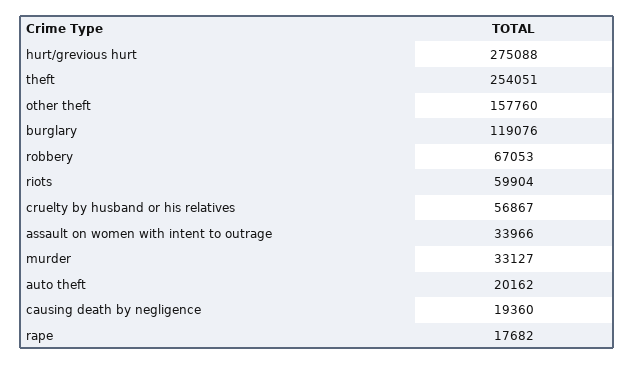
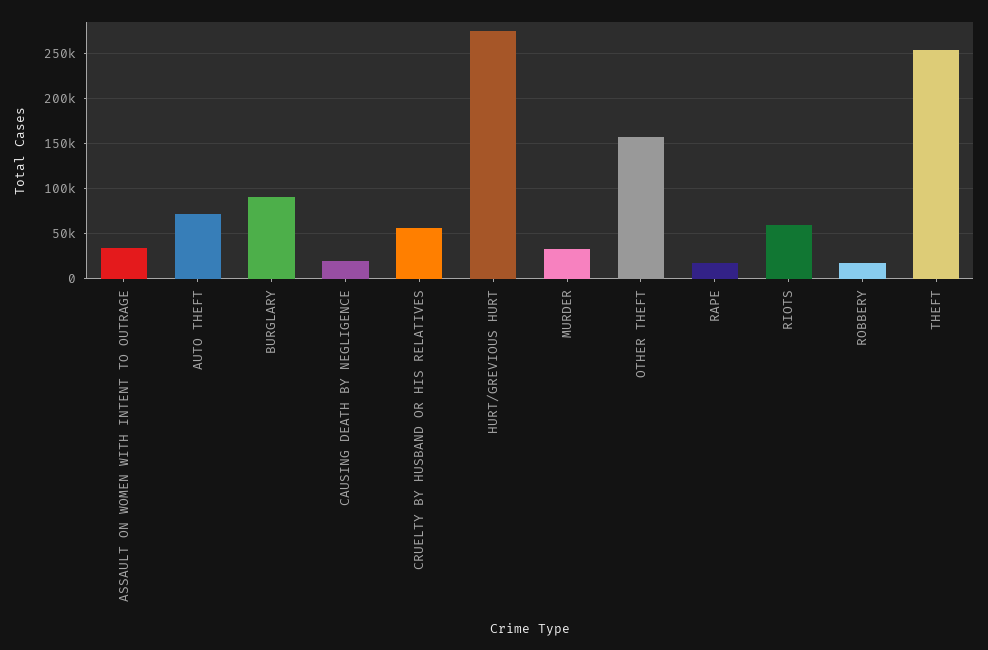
burglary: 119076 -> 90000
robbery: 67053 -> 20000
auto theft: 20162 -> 70000

